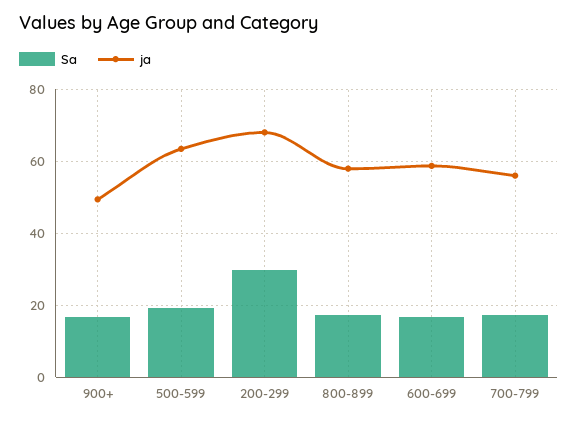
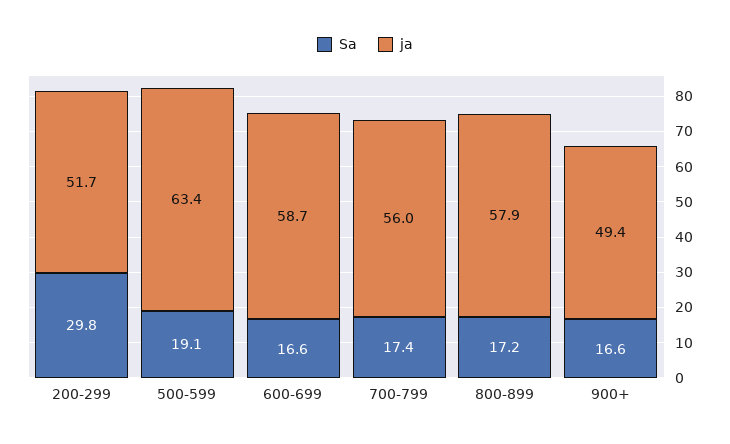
ja, 200-299: 68 -> 51.7

